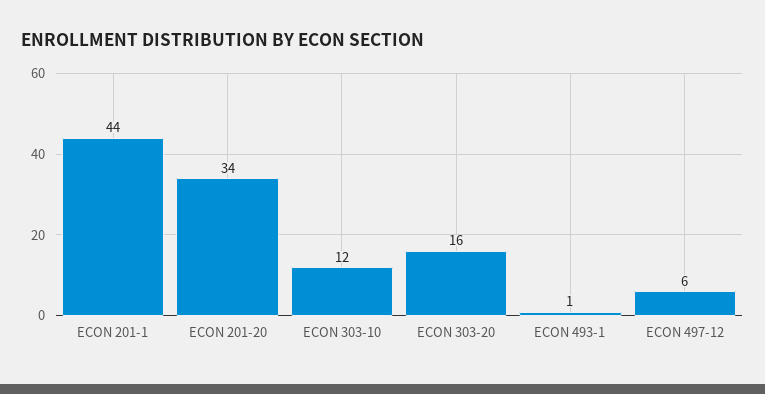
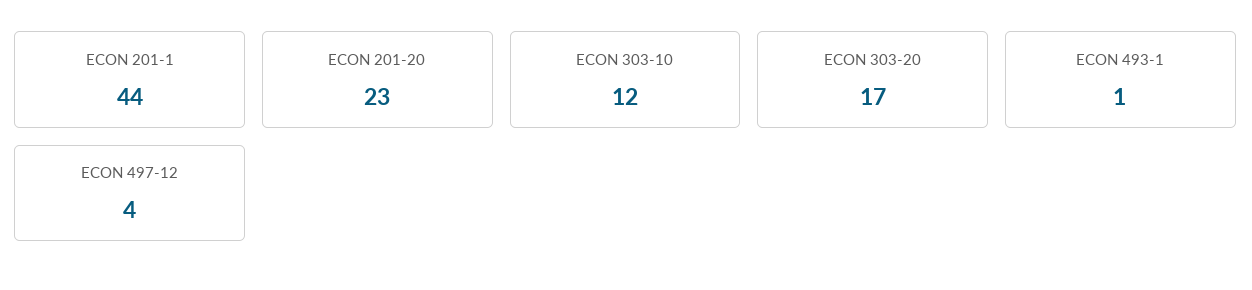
ECON 201-20: 34 -> 23
ECON 303-20: 16 -> 17
ECON 497-12: 6 -> 4

